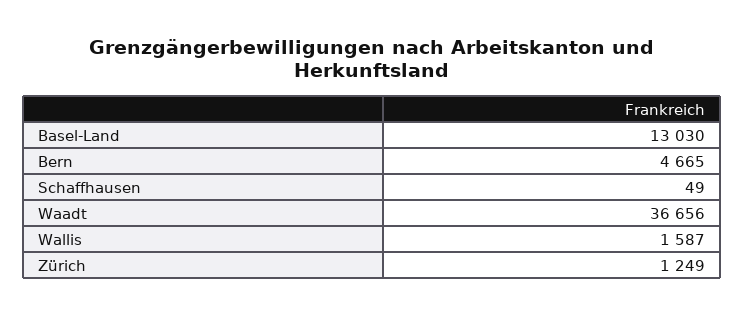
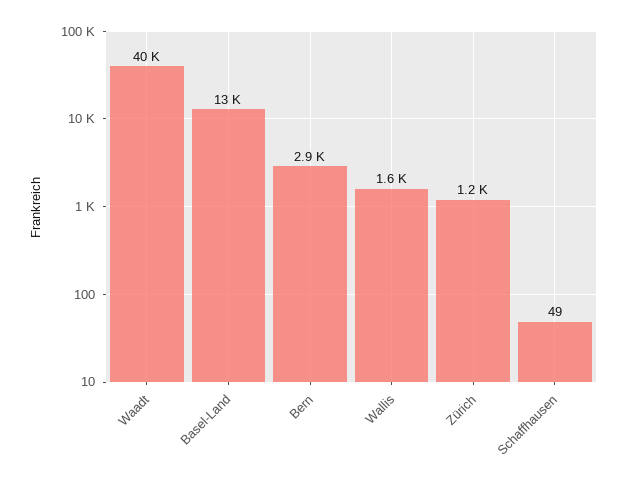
Bern: 4665 -> 2900
Waadt: 36656 -> 40000

